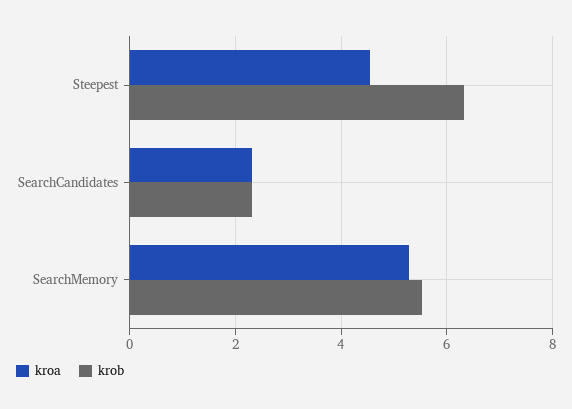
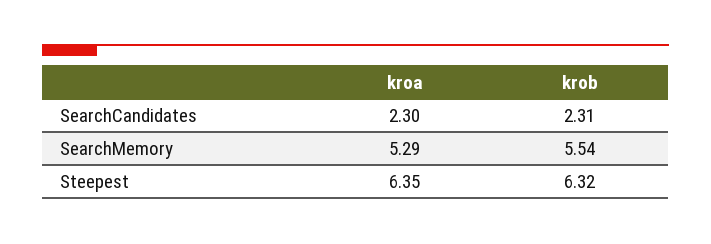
kroa, Steepest: 4.6 -> 6.35

